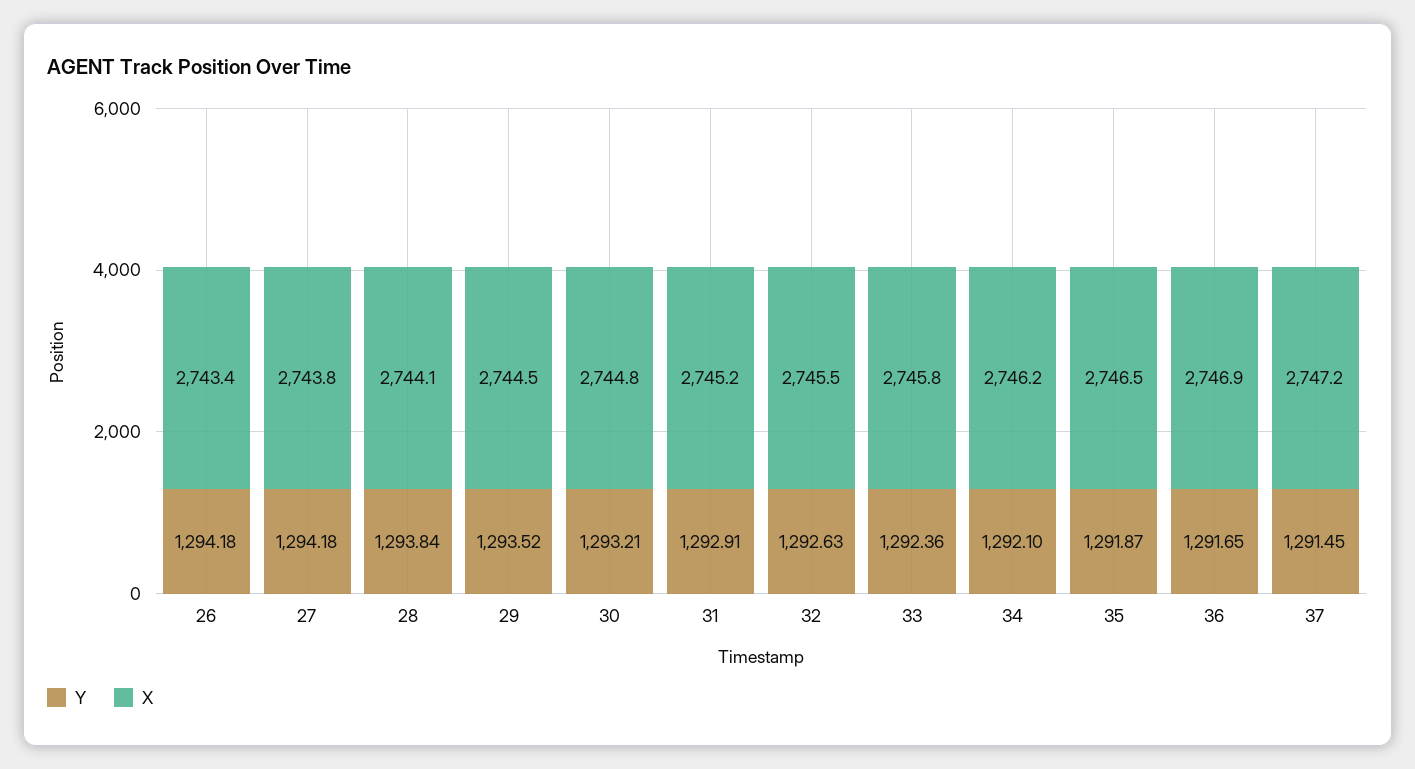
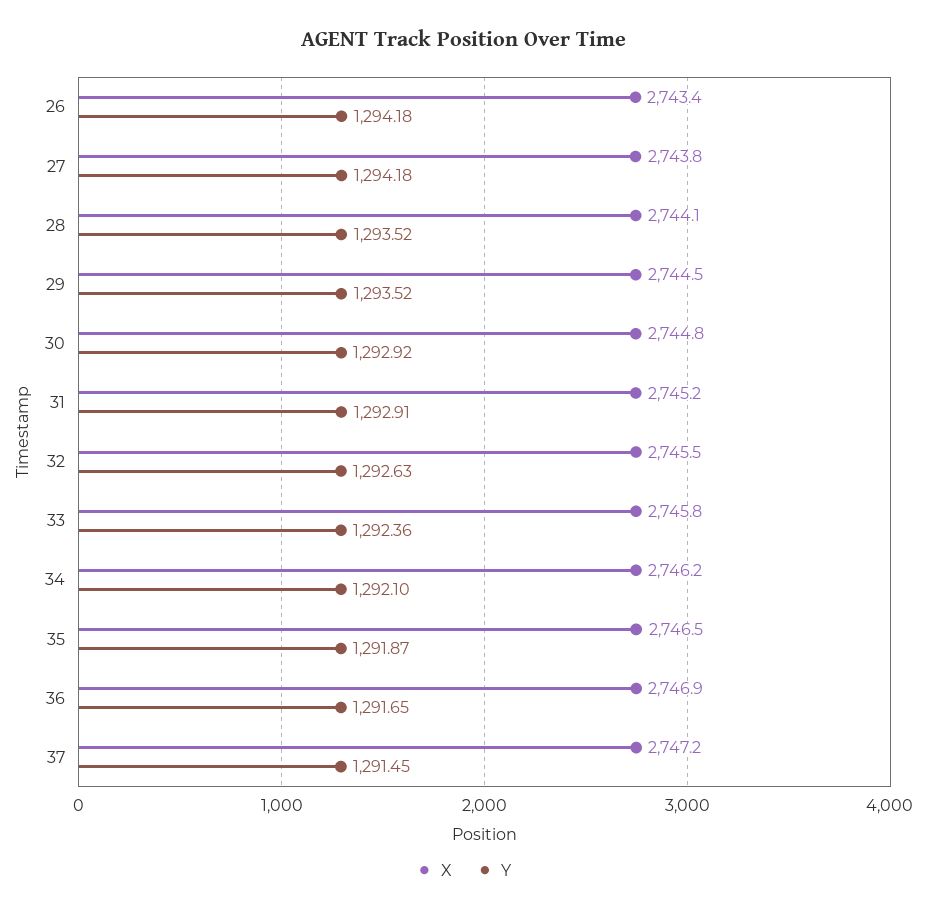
Y, 28: 1293.84 -> 1293.52
Y, 30: 1293.21 -> 1292.92

